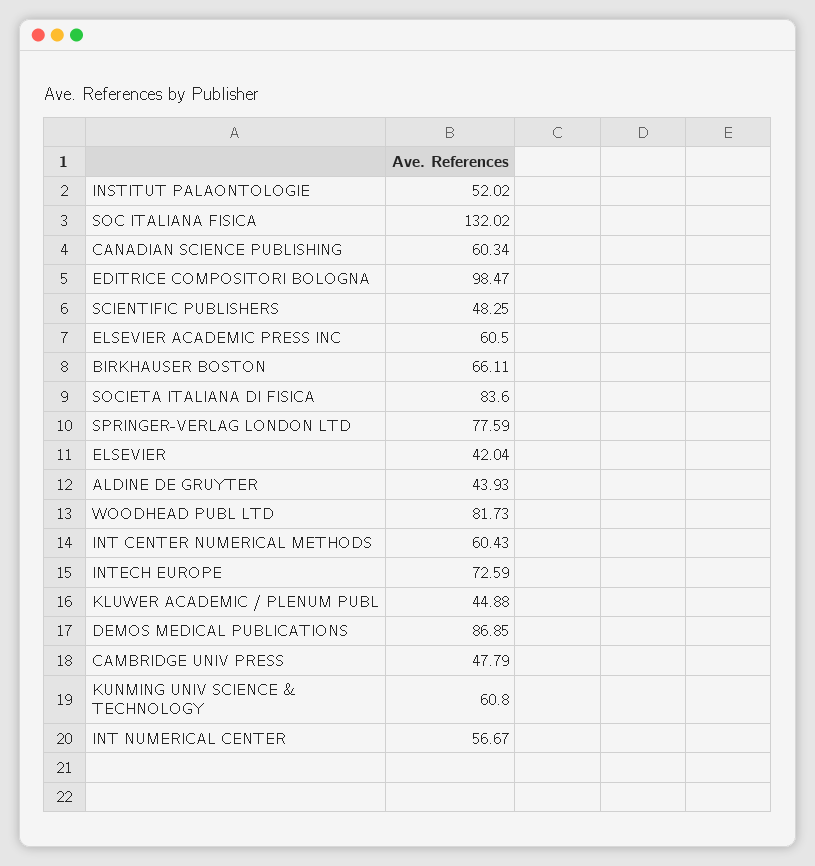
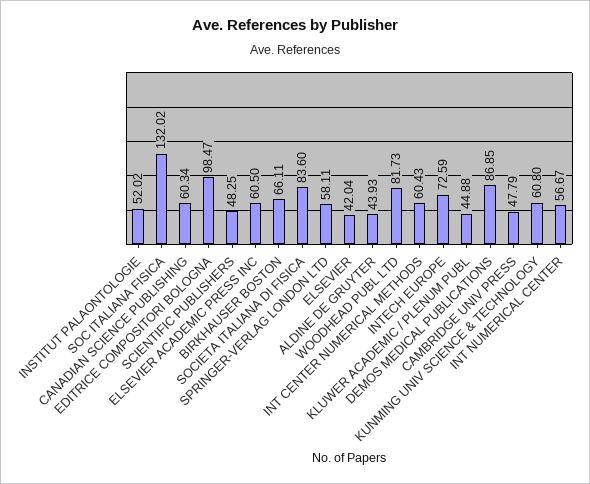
SPRINGER-VERLAG LONDON LTD: 77.59 -> 58.11

